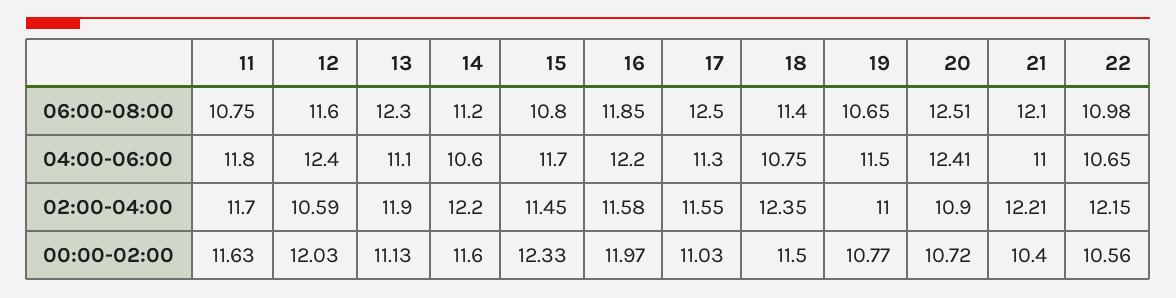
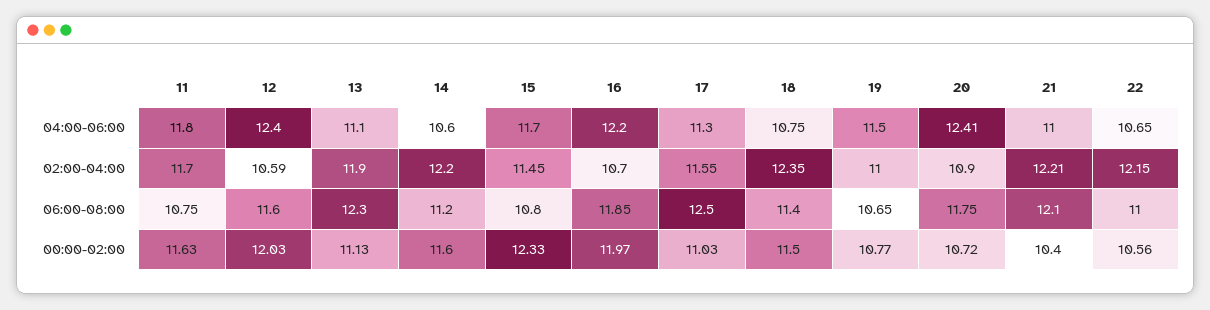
20, 06:00-08:00: 12.51 -> 11.75
22, 06:00-08:00: 10.98 -> 11
16, 02:00-04:00: 11.58 -> 10.7

